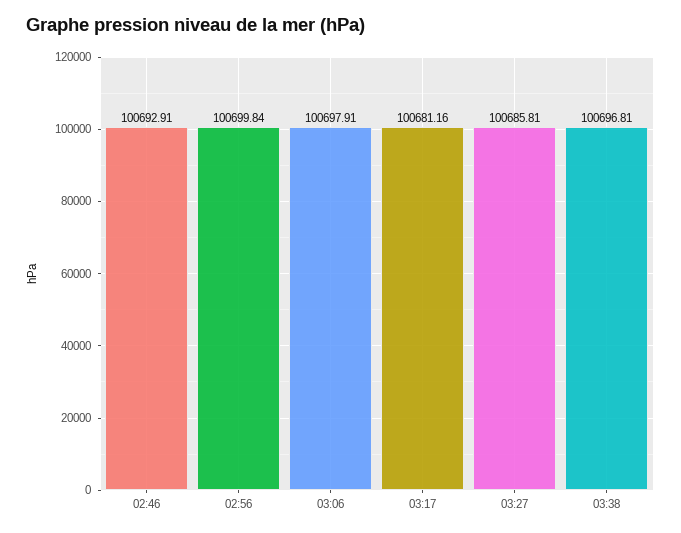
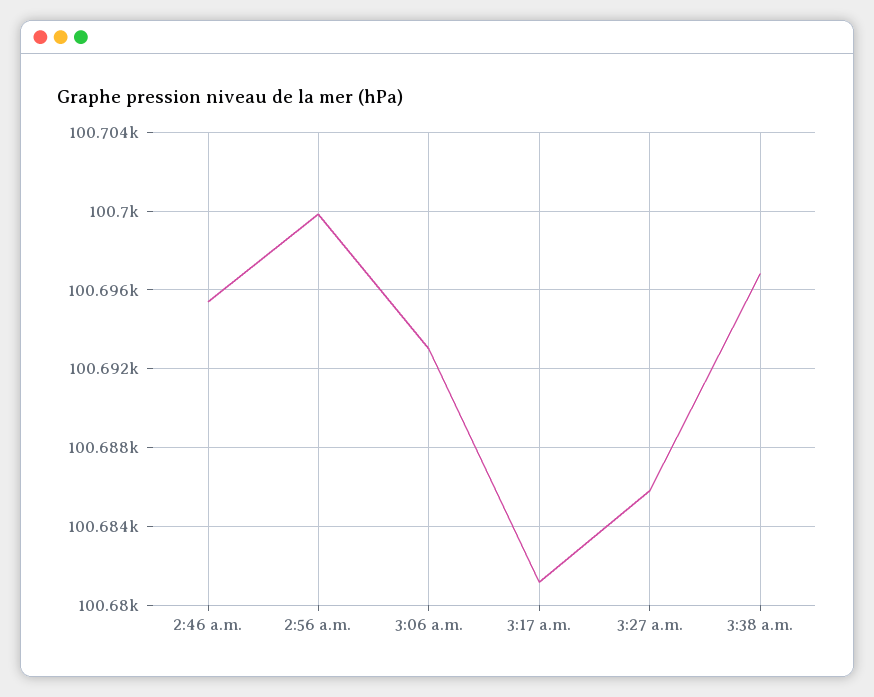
02:46: 100692.91 -> 100695.5
03:06: 100697.91 -> 100693

